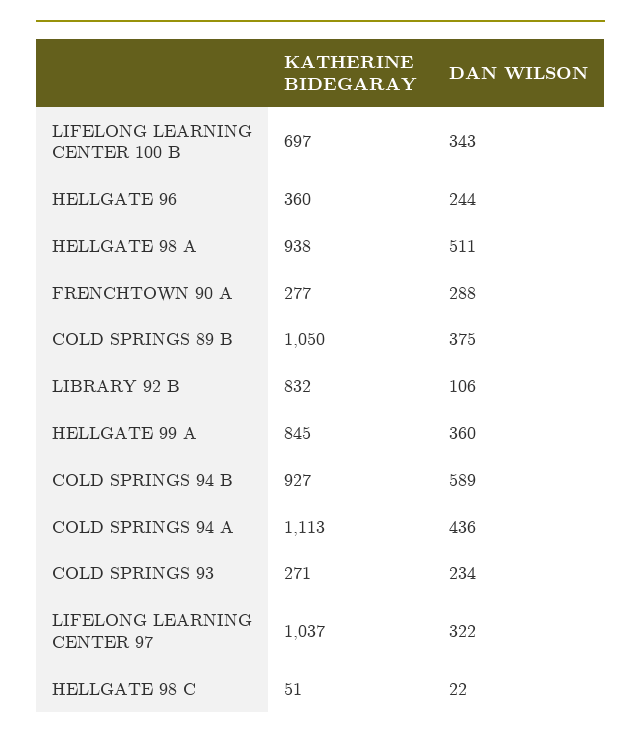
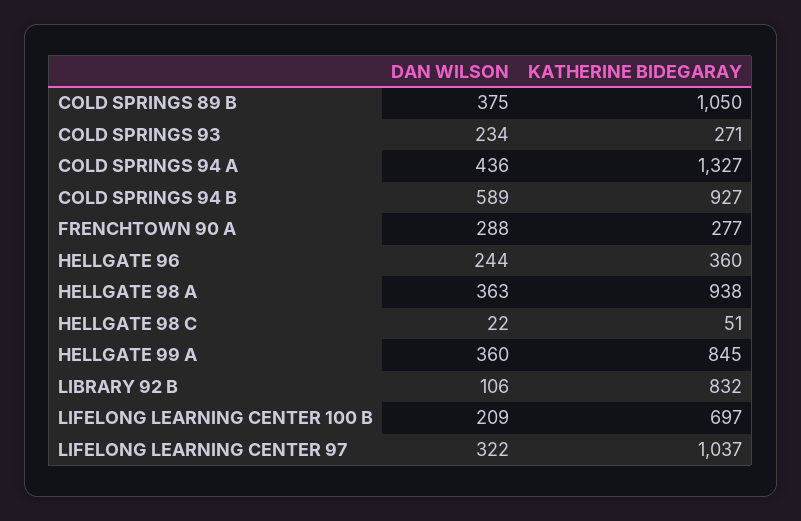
DAN WILSON, LIFELONG LEARNING CENTER 100 B: 343 -> 209
DAN WILSON, HELLGATE 98 A: 511 -> 363
KATHERINE BIDEGARAY, COLD SPRINGS 94 A: 1113 -> 1327

